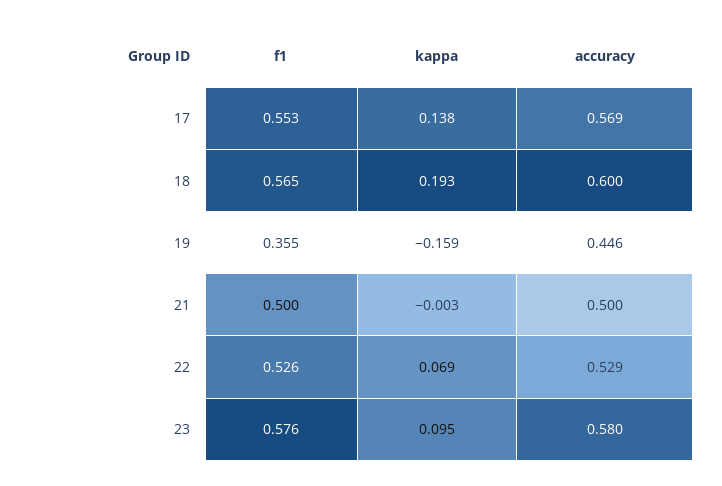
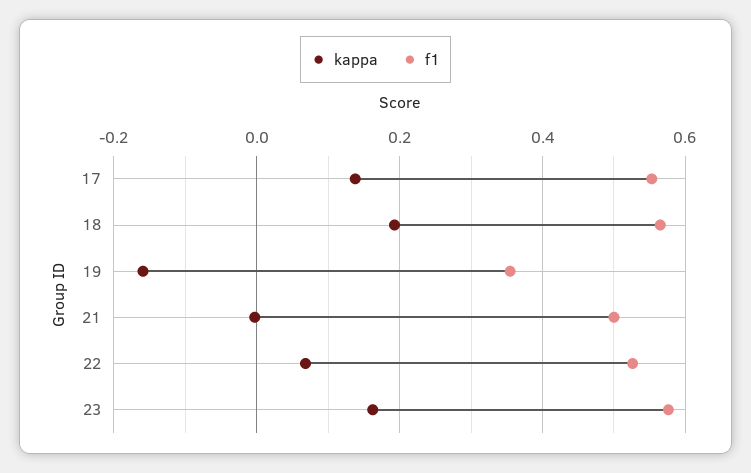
accuracy, 17: 0.569 -> none
accuracy, 18: 0.6 -> none
accuracy, 19: 0.446 -> none
accuracy, 21: 0.5 -> none
accuracy, 22: 0.529 -> none
kappa, 23: 0.095 -> 0.16
accuracy, 23: 0.58 -> none

